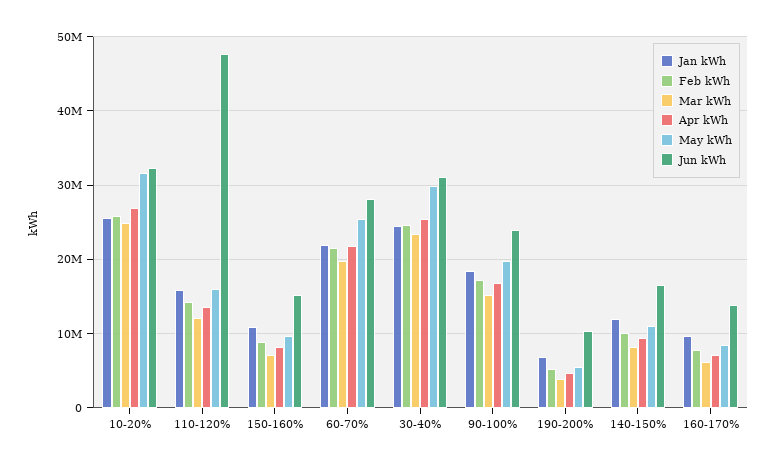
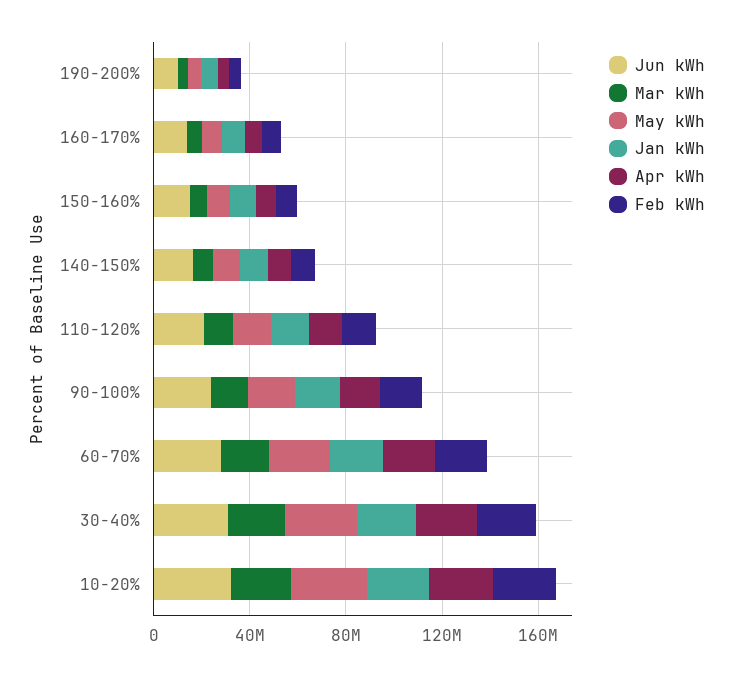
Jun kWh, 110-120%: 48000000 -> 20000000

